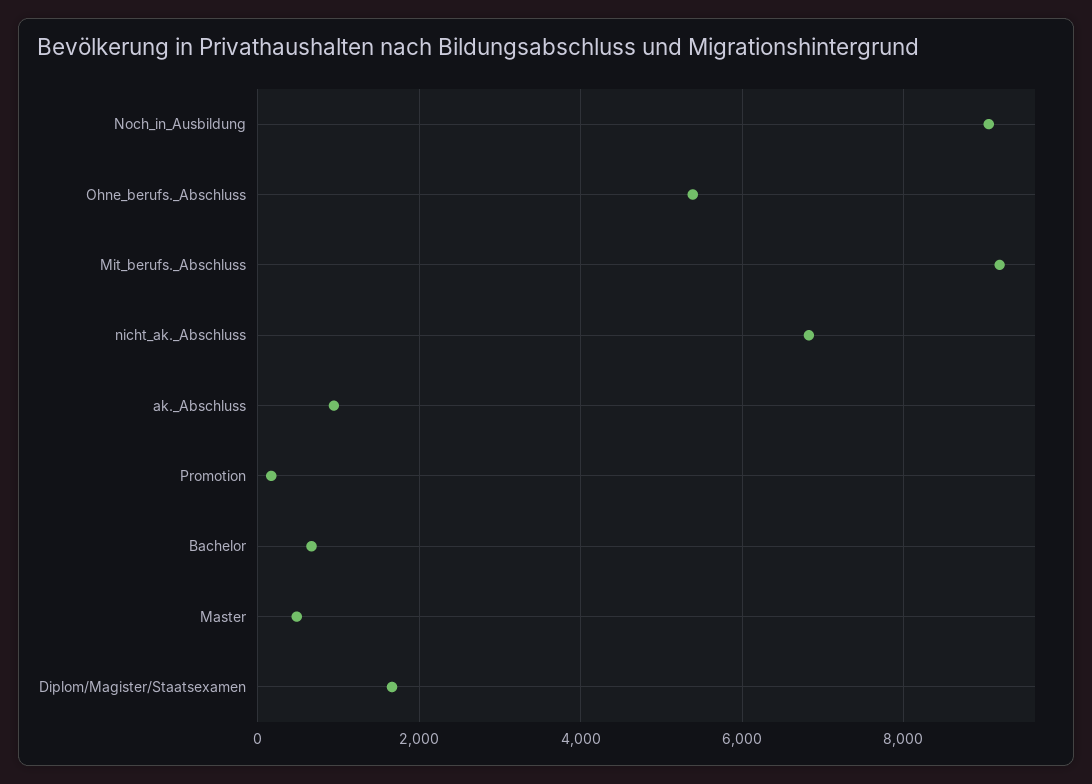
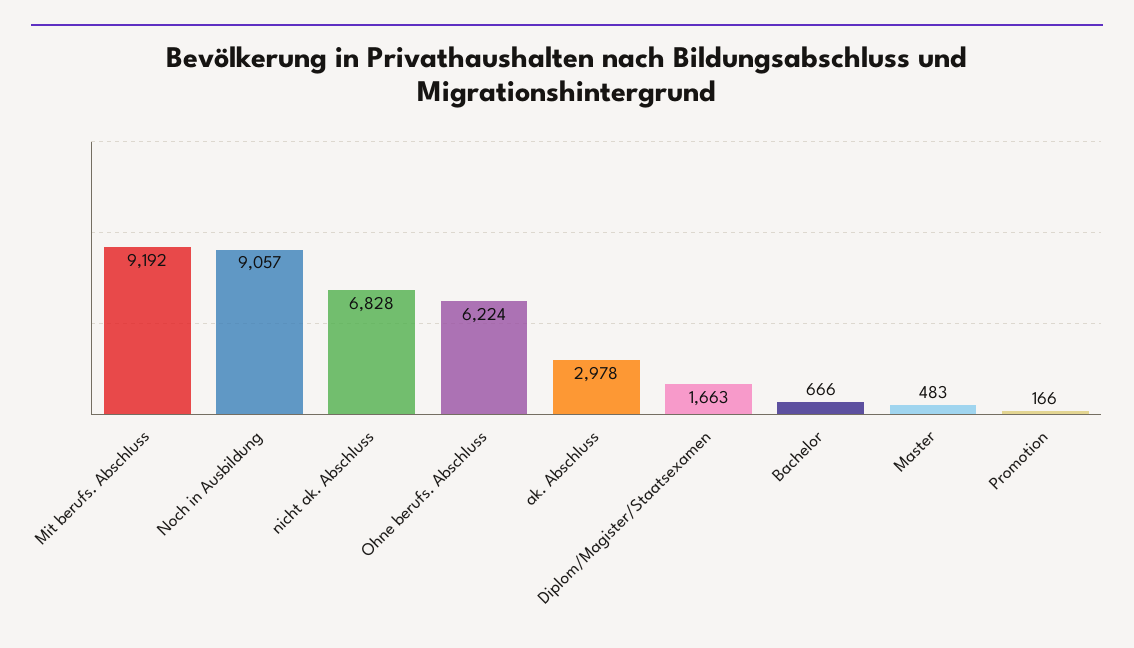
Ohne_berufs._Abschluss: 5400 -> 6224
ak._Abschluss: 1000 -> 2978

